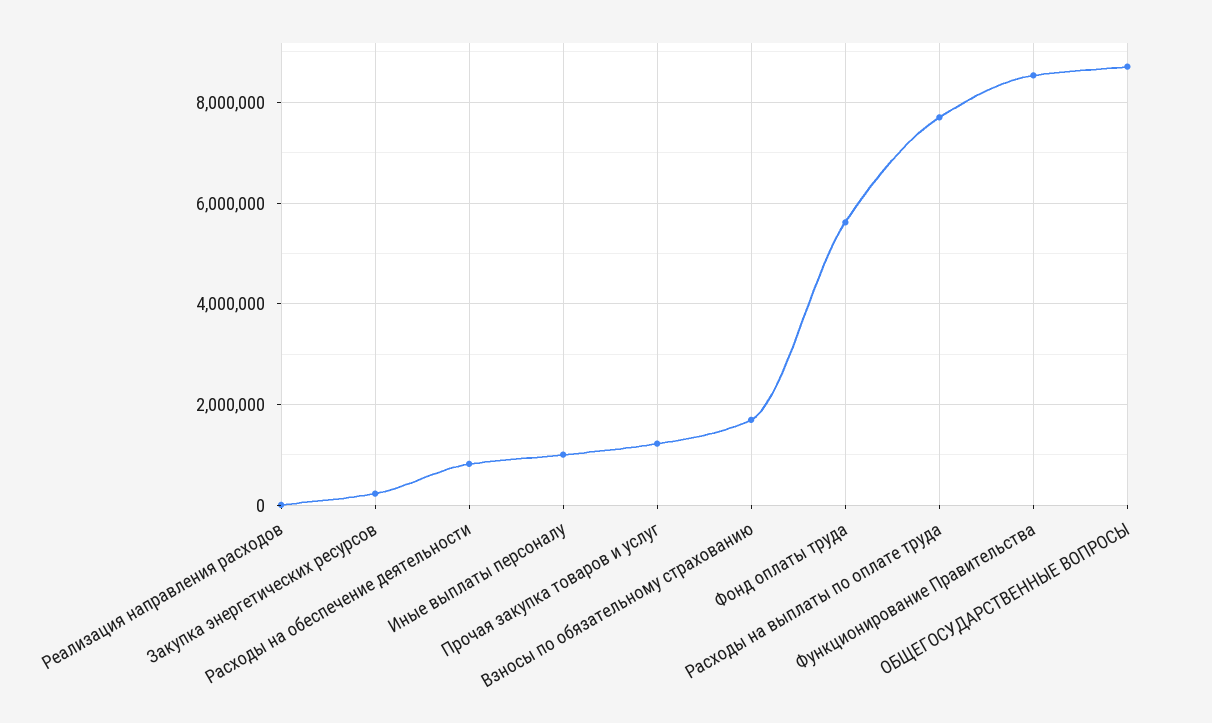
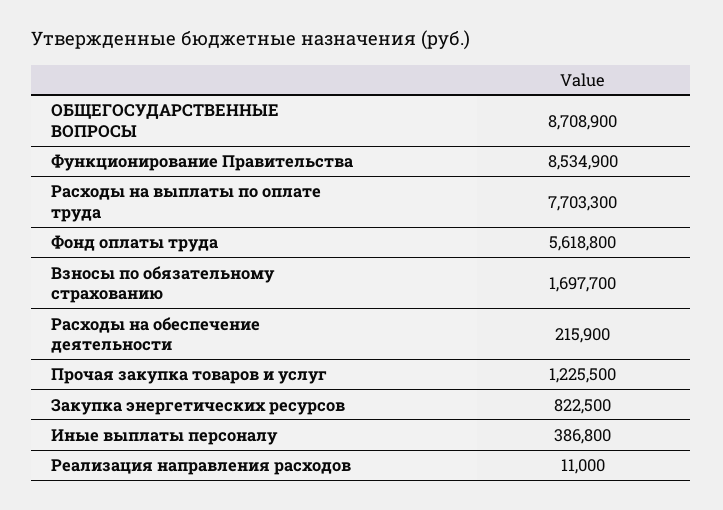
Закупка энергетических ресурсов: 200000 -> 822500
Расходы на обеспечение деятельности: 800000 -> 215900
Иные выплаты персоналу: 1000000 -> 386800

